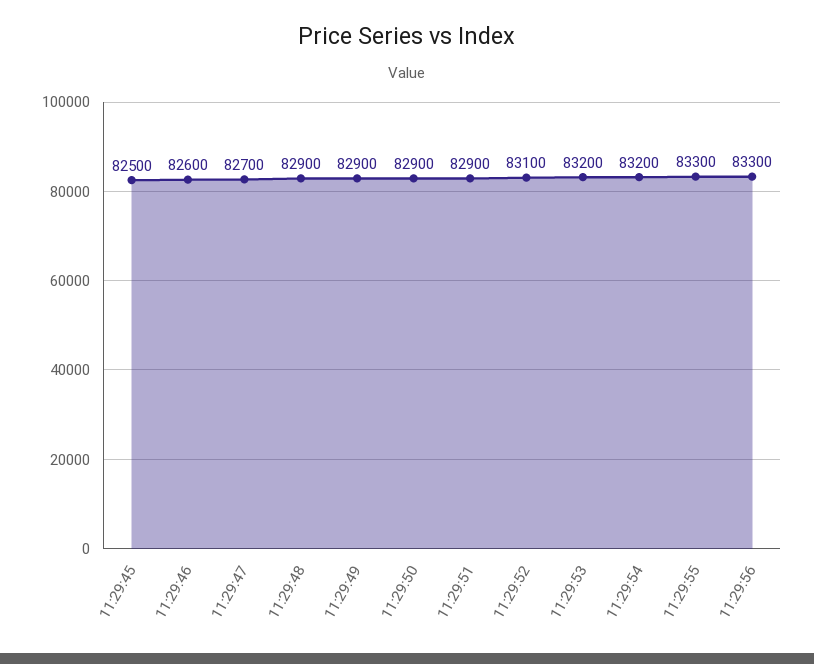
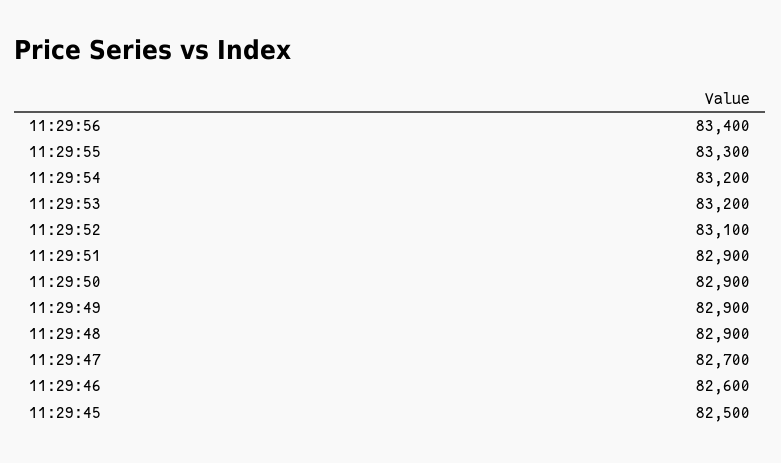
11:29:56: 83300 -> 83400

